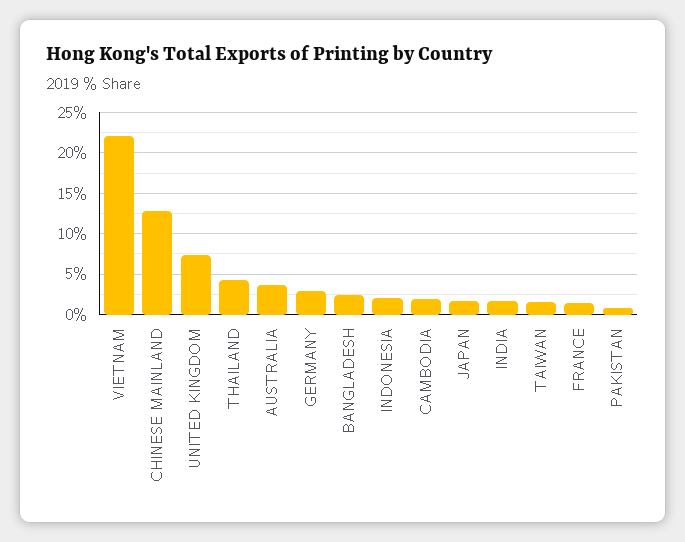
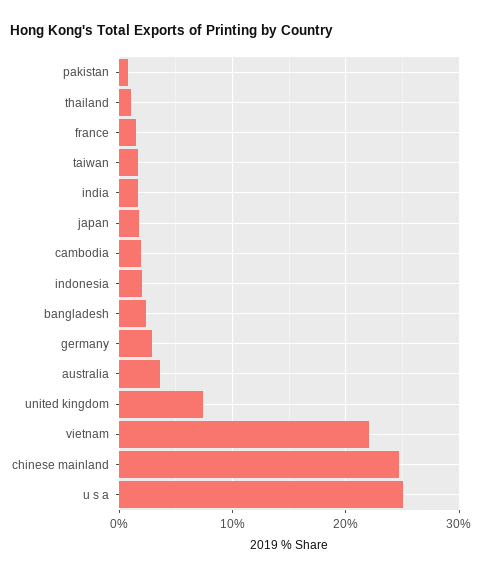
CHINESE MAINLAND: 13 -> 25
THAILAND: 4 -> 1
u s a: none -> 25

